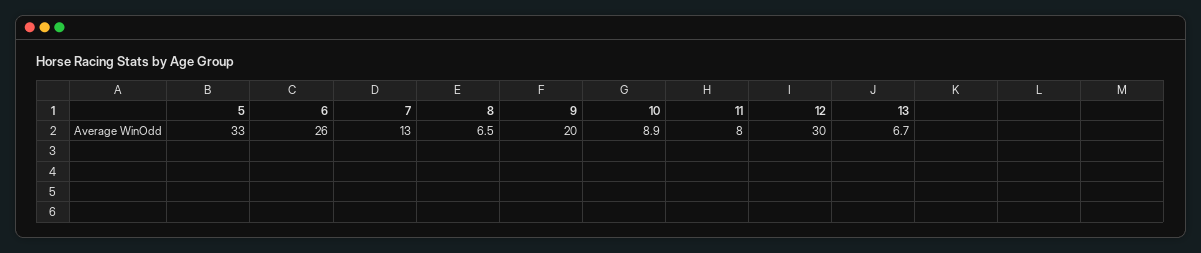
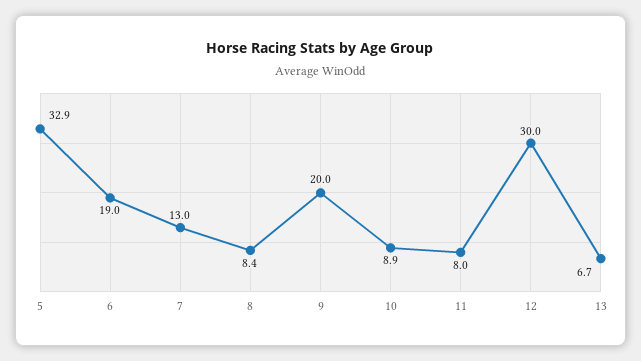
5: 33 -> 32.9
6: 26 -> 19
8: 6.5 -> 8.4

